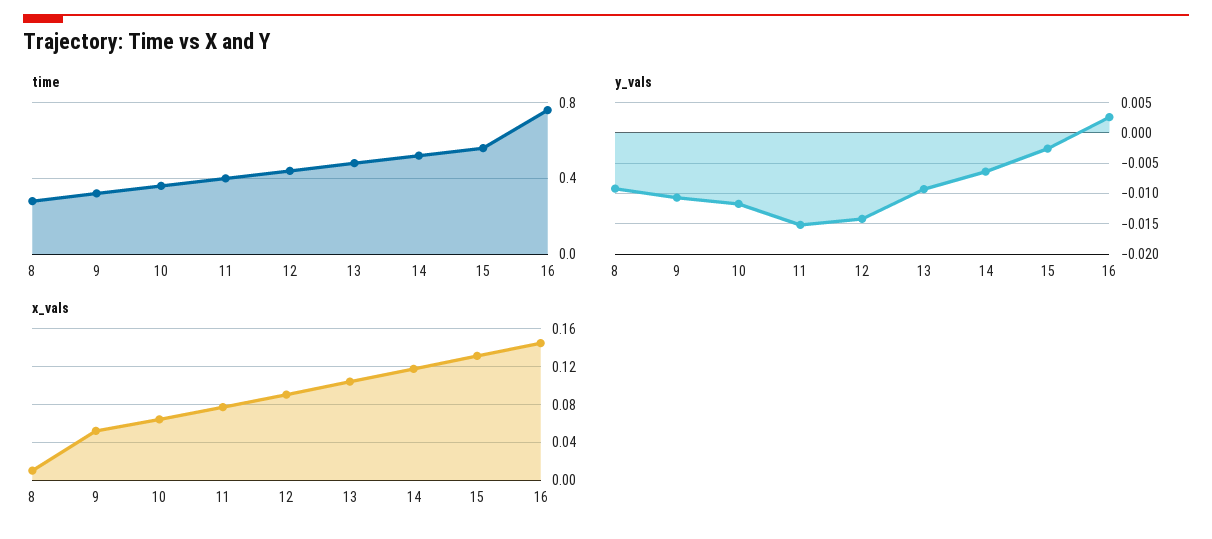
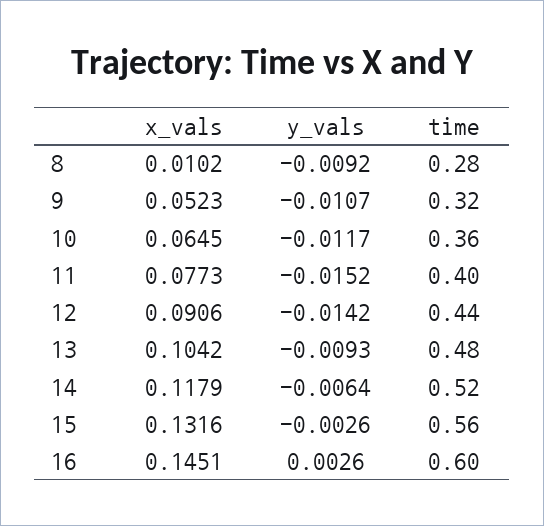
time, 16: 0.75 -> 0.6

